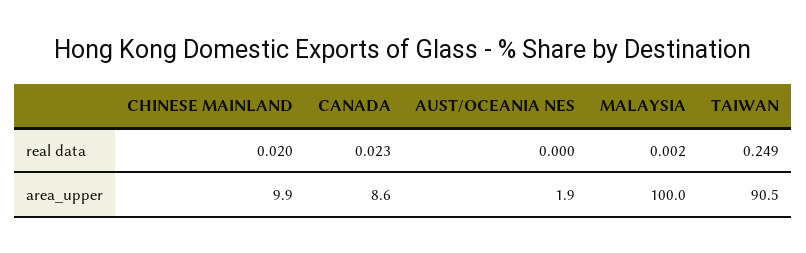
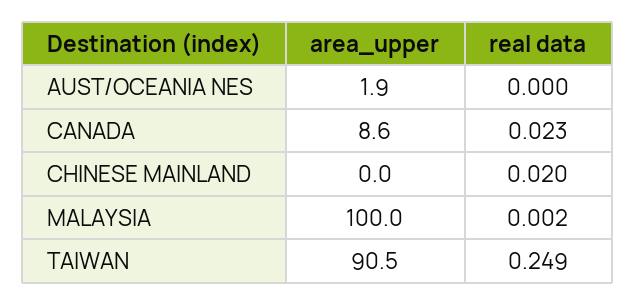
CHINESE MAINLAND, area_upper: 9.9 -> 0

